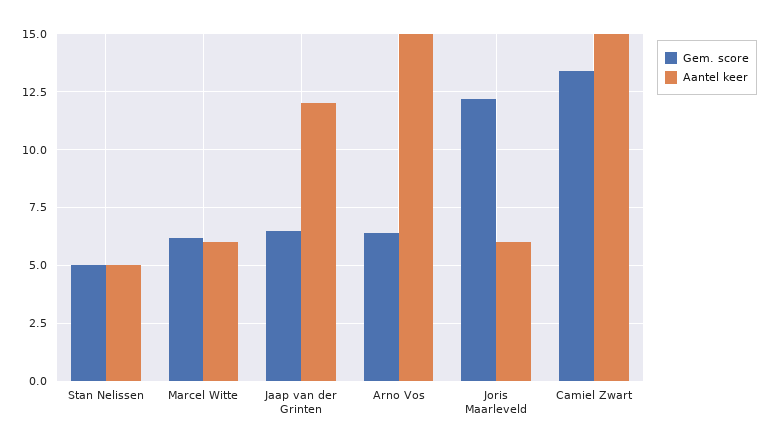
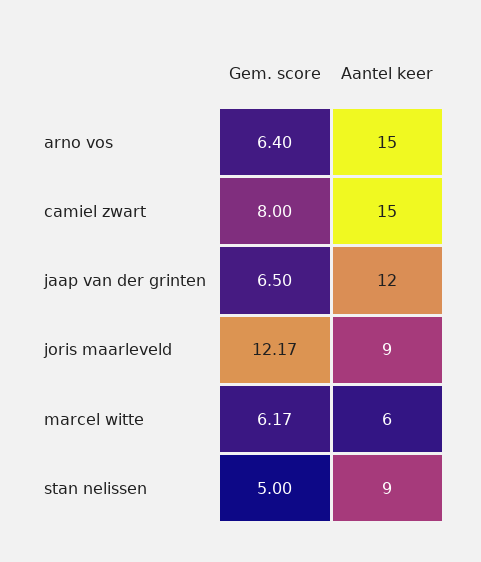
Aantel keer, Stan Nelissen: 5 -> 9
Aantel keer, Joris Maarleveld: 6 -> 9
Gem. score, Camiel Zwart: 13.5 -> 8

